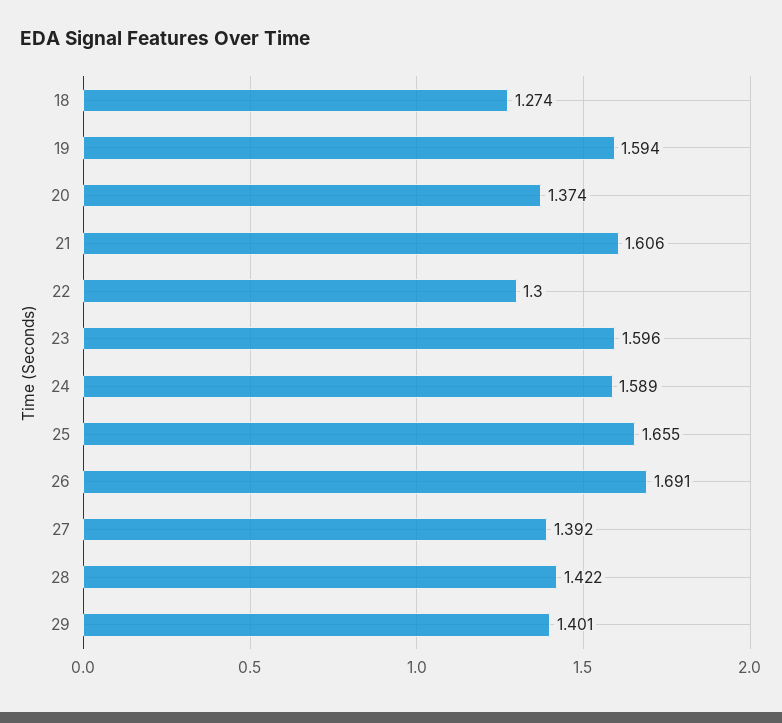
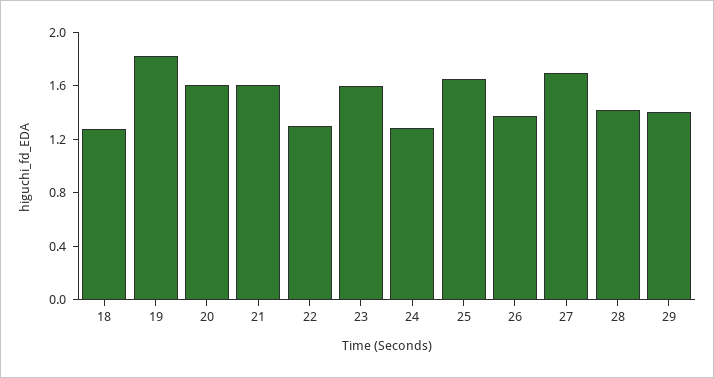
19: 1.594 -> 1.8
20: 1.374 -> 1.6
24: 1.589 -> 1.3
26: 1.691 -> 1.4
27: 1.392 -> 1.7

